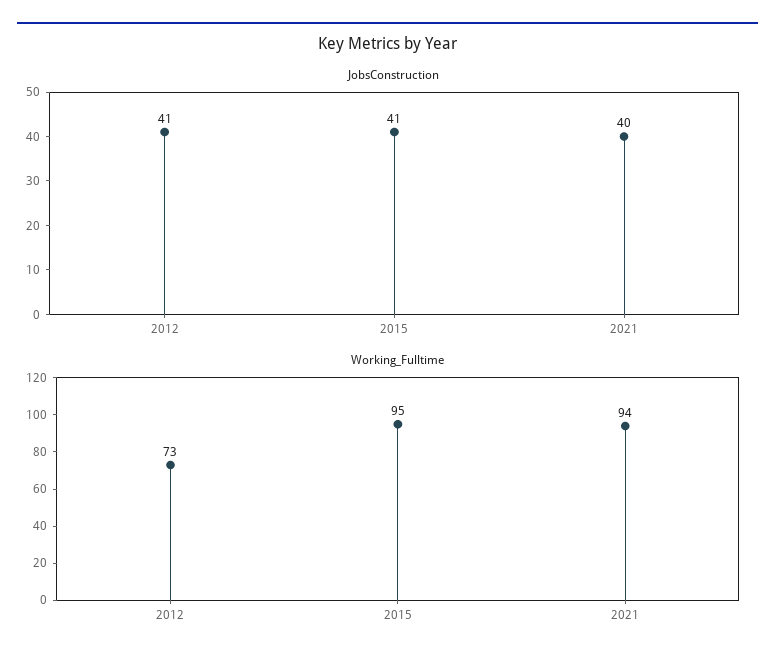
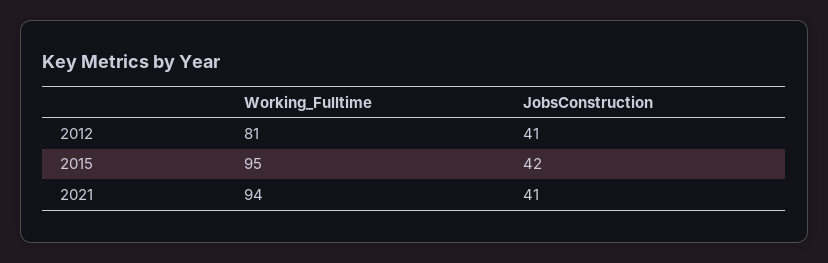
JobsConstruction, 2015: 41 -> 42
JobsConstruction, 2021: 40 -> 41
Working_Fulltime, 2012: 73 -> 81

